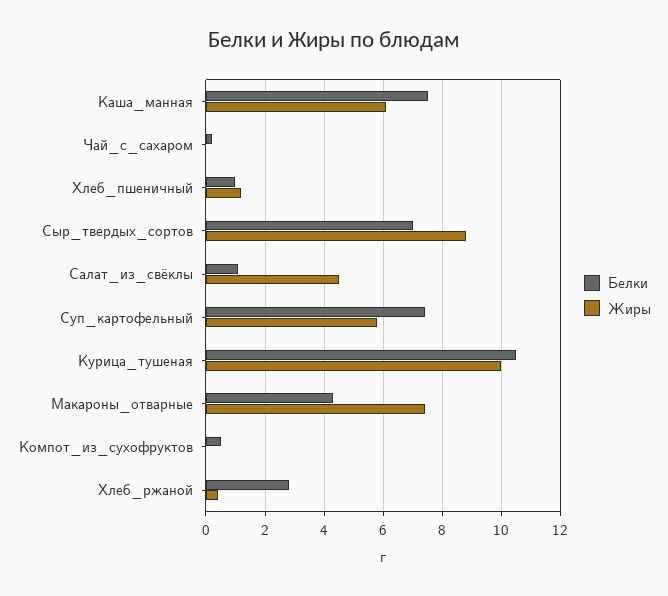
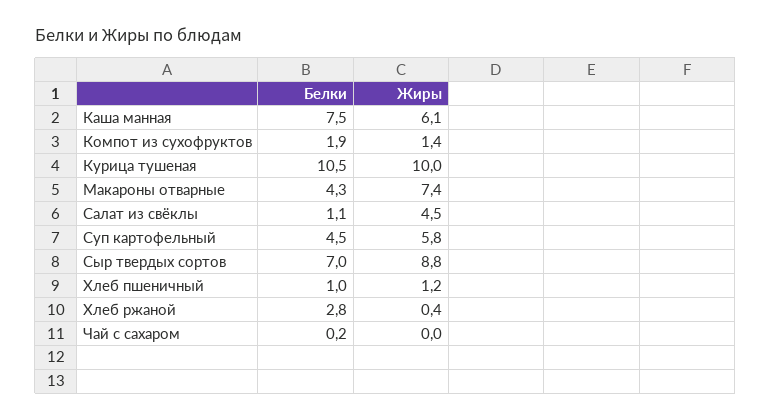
Белки, Суп_картофельный: 7.5 -> 4.5
Белки, Компот_из_сухофруктов: 0.5 -> 1.9
Жиры, Компот_из_сухофруктов: 0 -> 1.4

